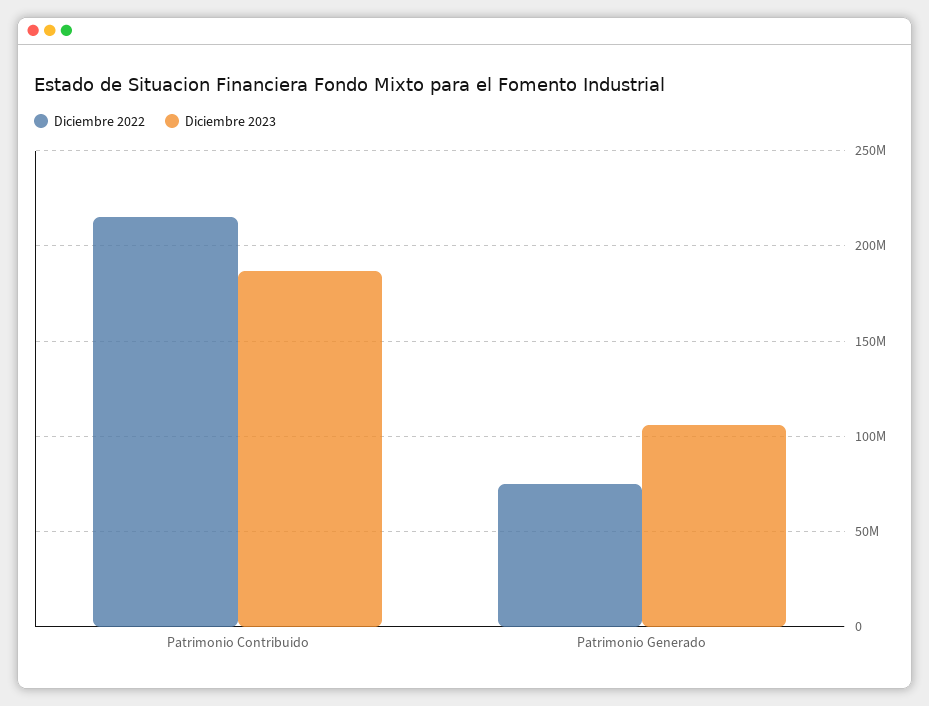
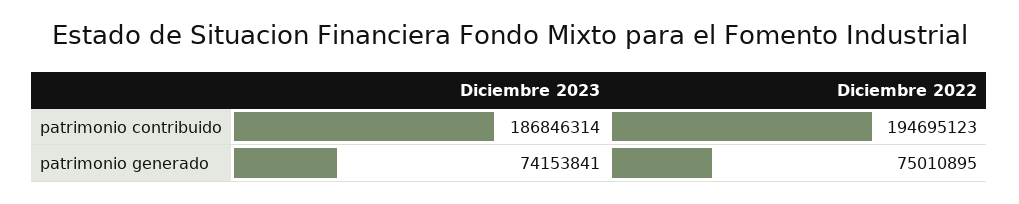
Diciembre 2022, Patrimonio Contribuido: 215000000 -> 194695123
Diciembre 2023, Patrimonio Generado: 105000000 -> 74153841

